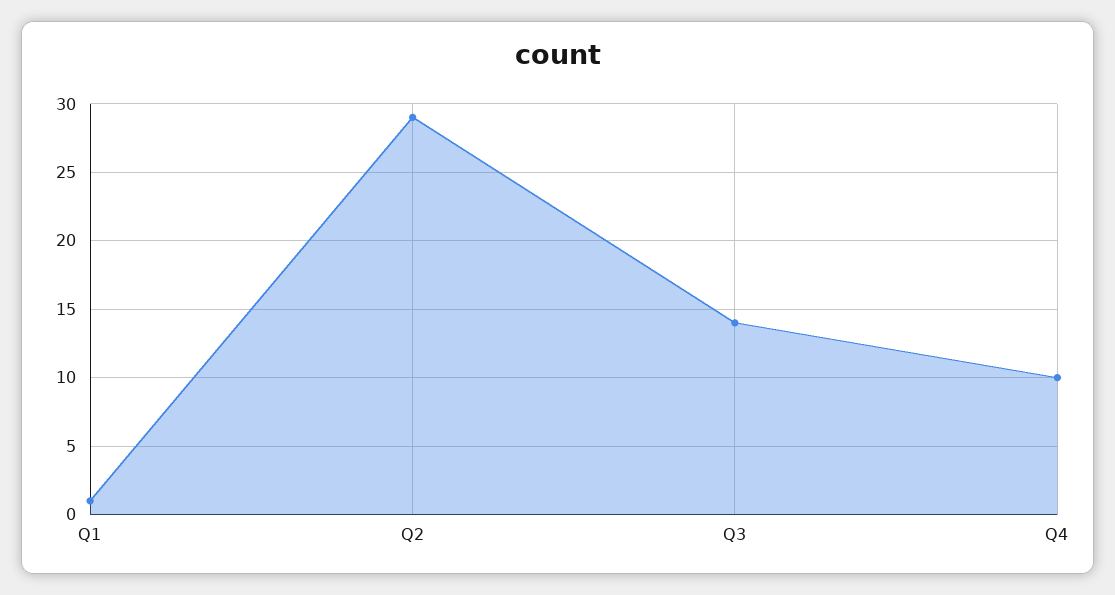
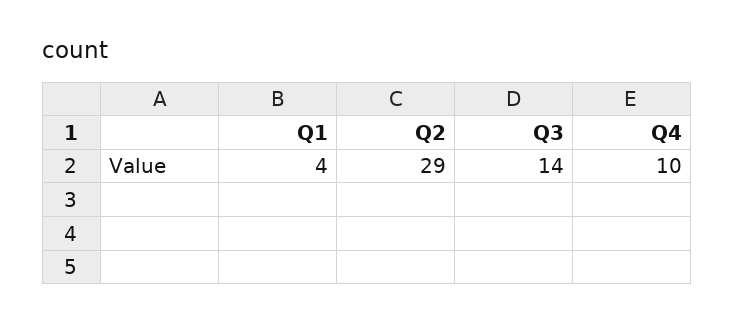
Q1: 1 -> 4

